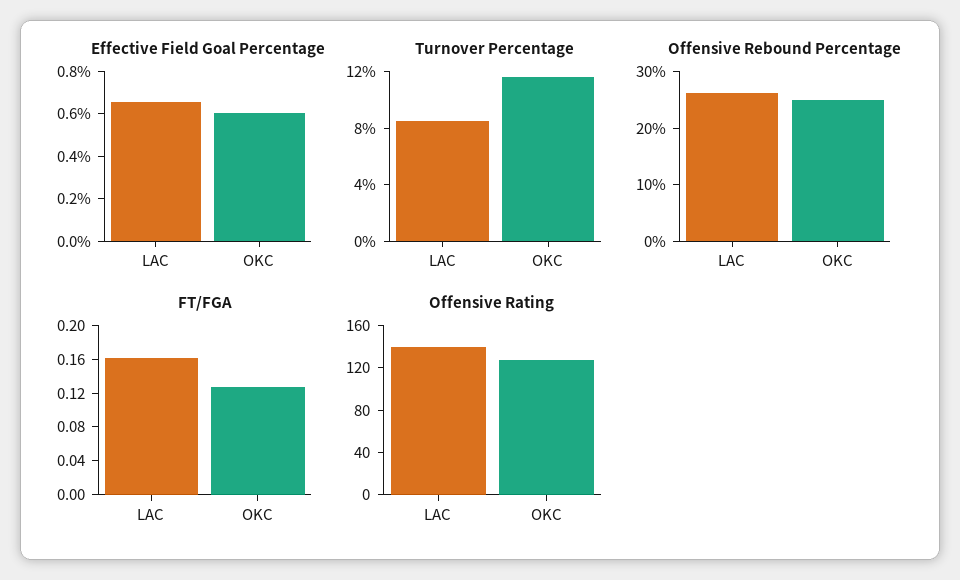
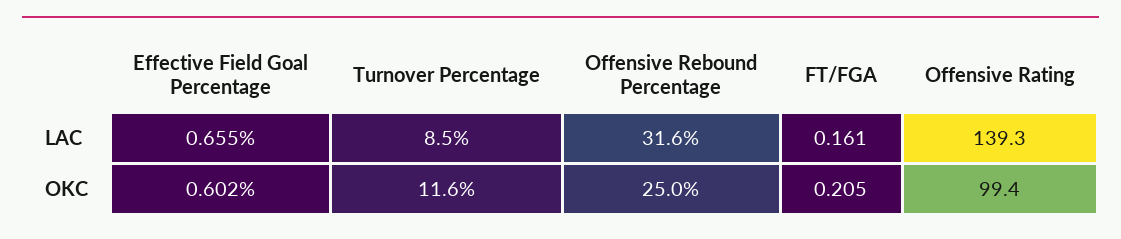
Offensive Rebound Percentage, LAC: 26 -> 31.6
FT/FGA, OKC: 0.13 -> 0.205
Offensive Rating, OKC: 130 -> 99.4

